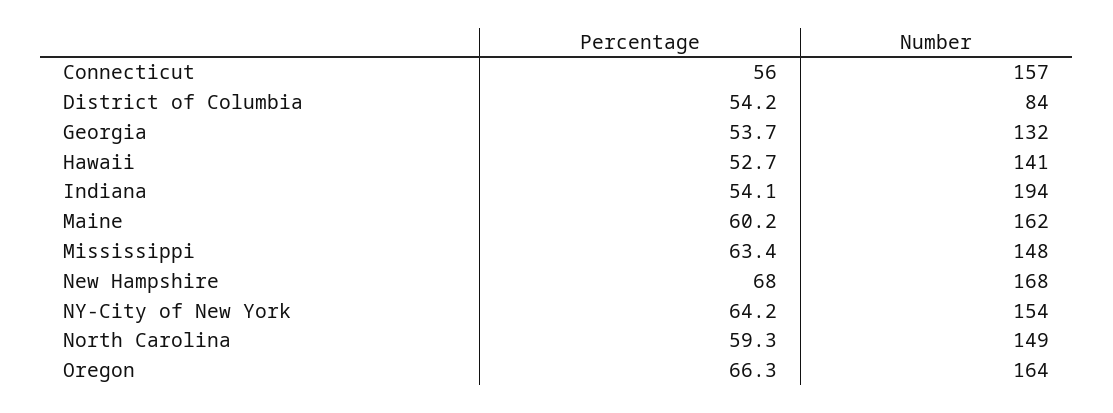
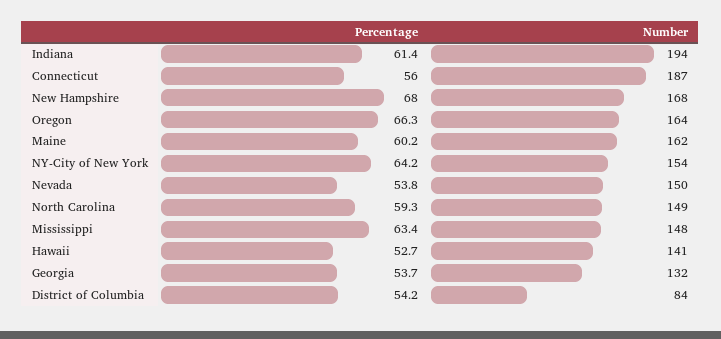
Number, Connecticut: 157 -> 187
Percentage, Indiana: 54.1 -> 61.4
Percentage, Nevada: none -> 53.8
Number, Nevada: none -> 150

